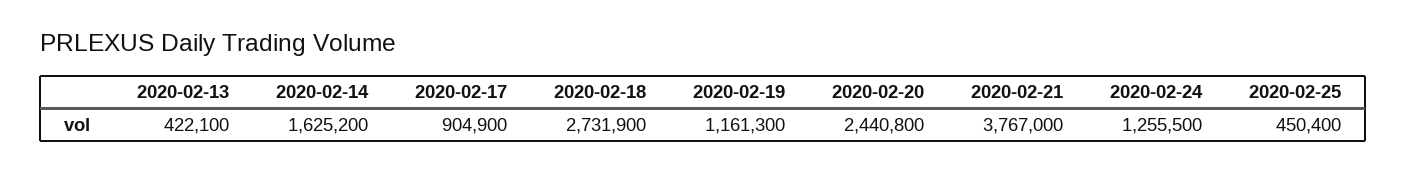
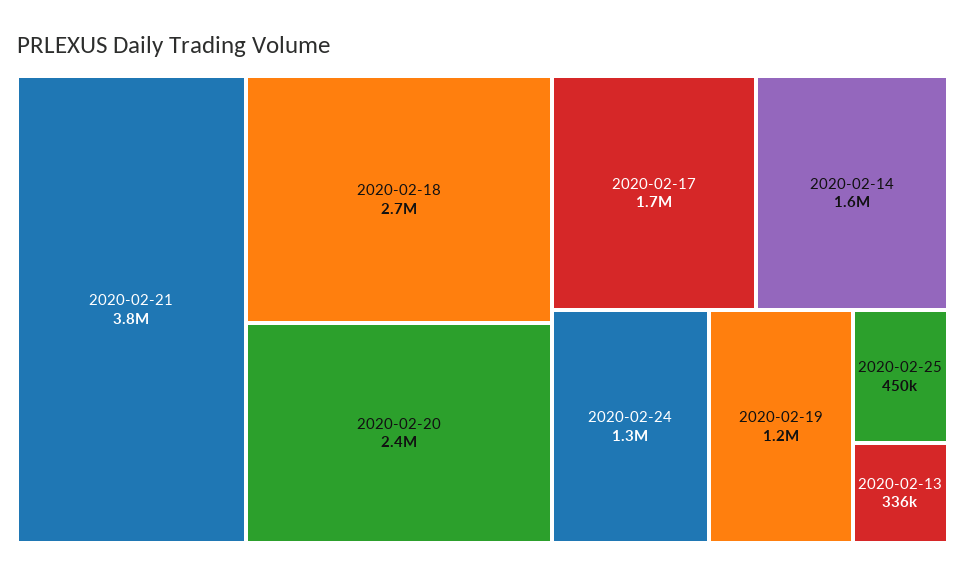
2020-02-13: 422100 -> 336000
2020-02-17: 904900 -> 1700000

